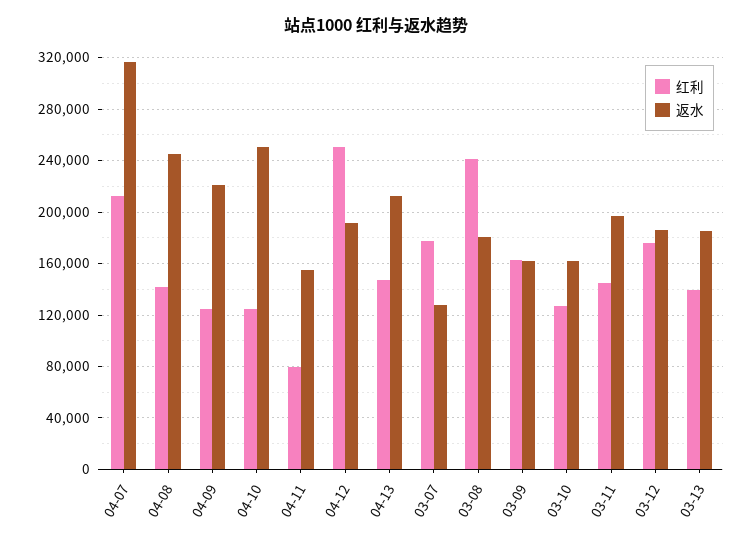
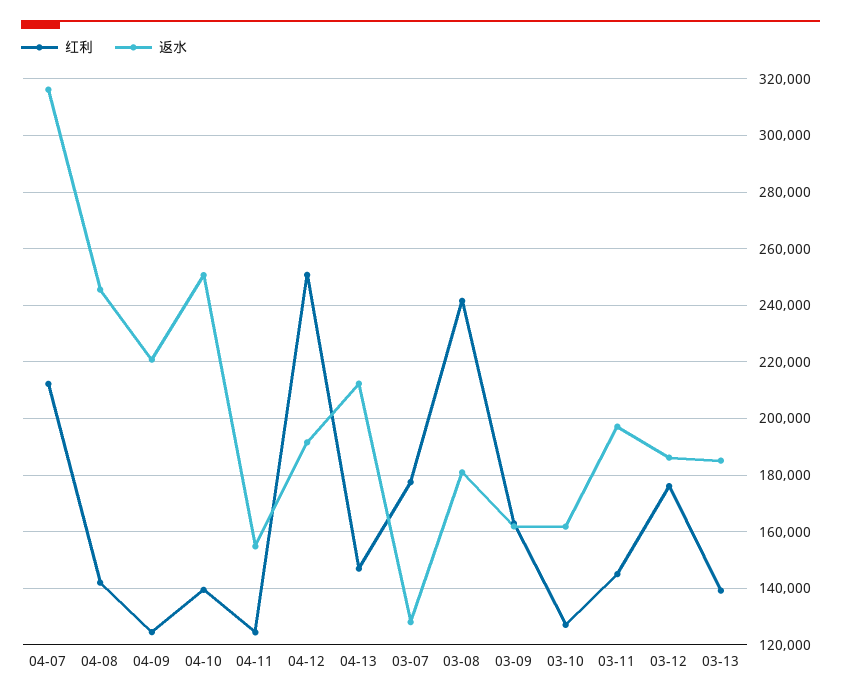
红利, 04-10: 125000 -> 140000
红利, 04-11: 80000 -> 125000

